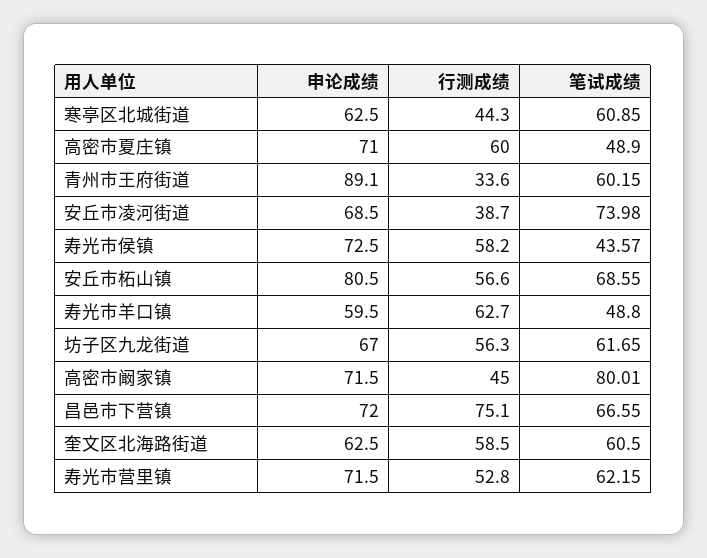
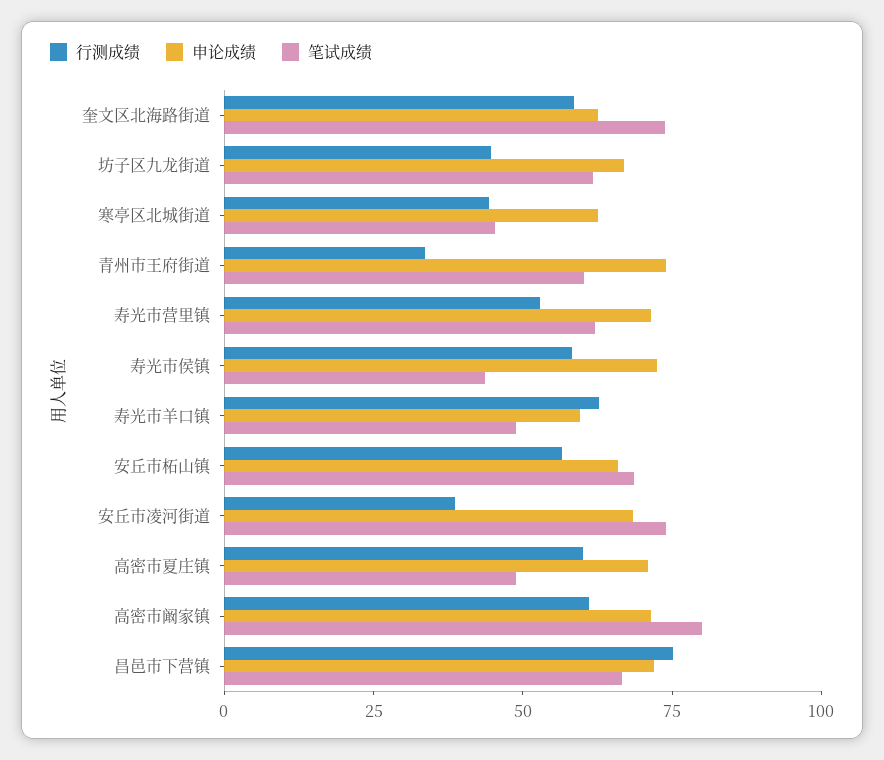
笔试成绩, 寒亭区北城街道: 60.85 -> 45
申论成绩, 青州市王府街道: 89.1 -> 75
申论成绩, 安丘市柘山镇: 80.5 -> 65
行测成绩, 坊子区九龙街道: 56.3 -> 45
行测成绩, 高密市阚家镇: 45 -> 60
笔试成绩, 奎文区北海路街道: 60.5 -> 75

